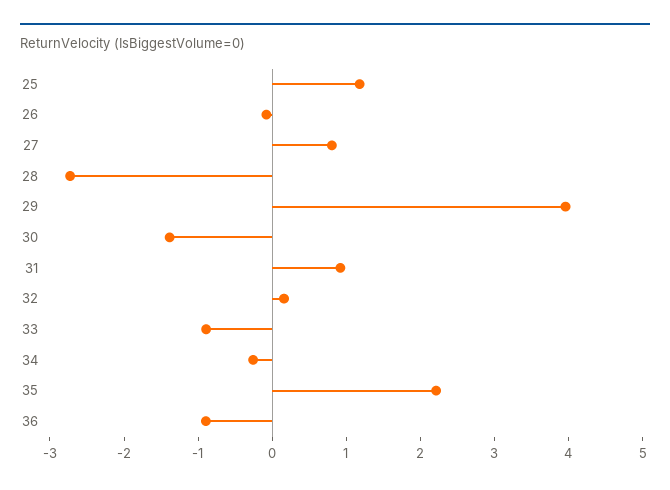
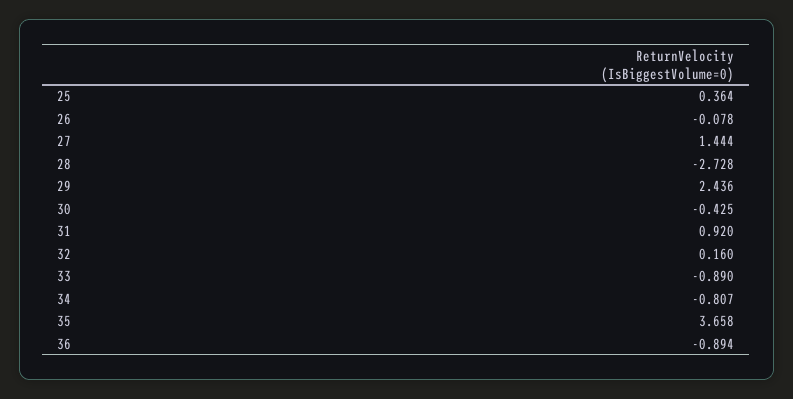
25: 1.2 -> 0.364
27: 0.8 -> 1.444
29: 4 -> 2.436
30: -1.4 -> -0.425
34: -0.2 -> -0.807
35: 2.2 -> 3.658

